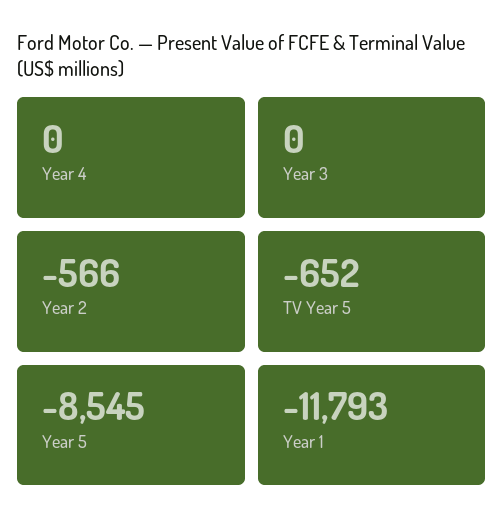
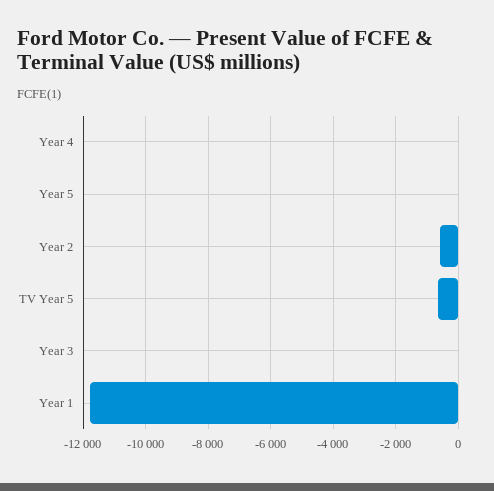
Year 5: -8545 -> 0

